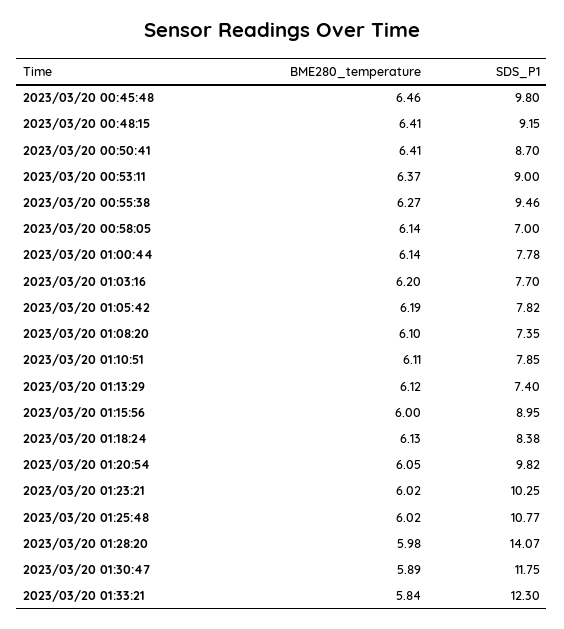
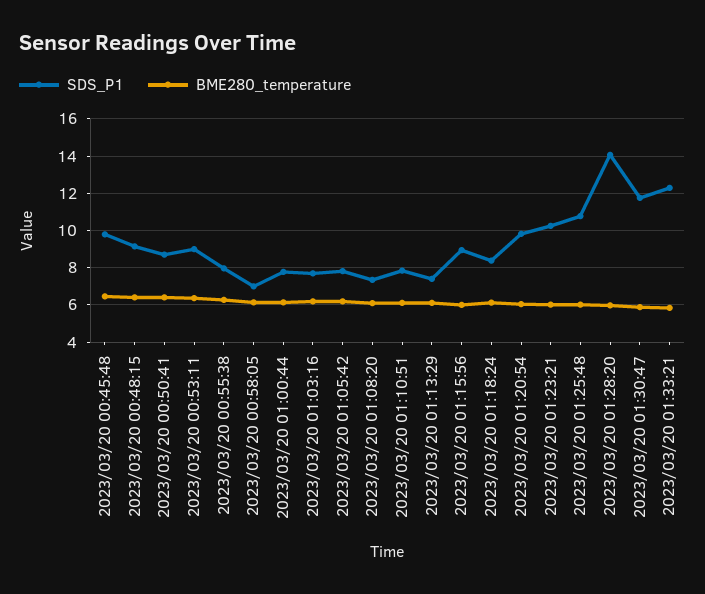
SDS_P1, 2023/03/20 00:55:38: 9.46 -> 8

